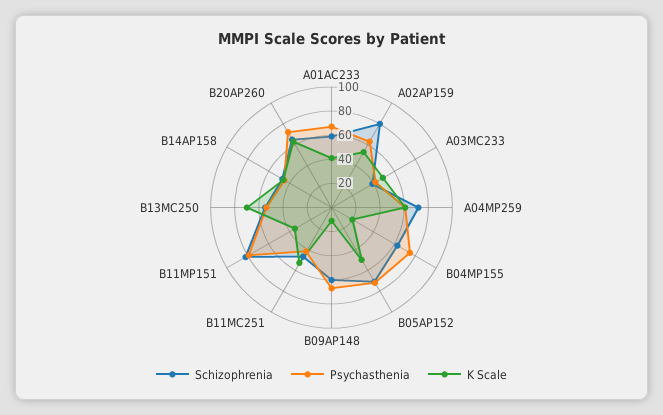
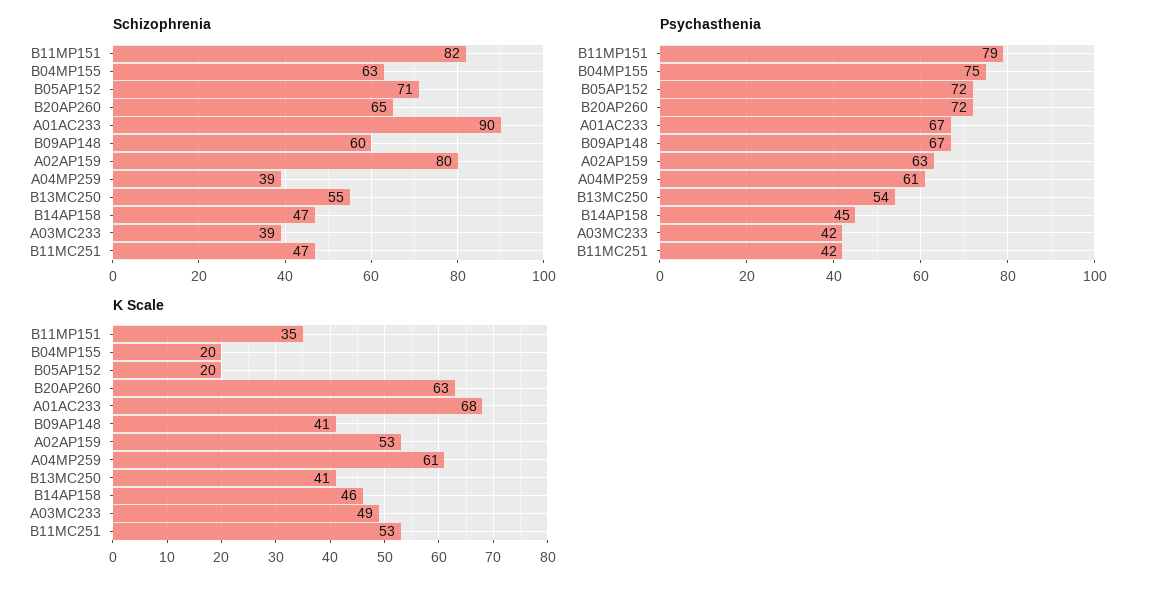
Schizophrenia, A01AC233: 60 -> 90
K Scale, A01AC233: 40 -> 68
Schizophrenia, A04MP259: 70 -> 39
K Scale, B05AP152: 50 -> 20
K Scale, B09AP148: 10 -> 41
K Scale, B13MC250: 70 -> 41

